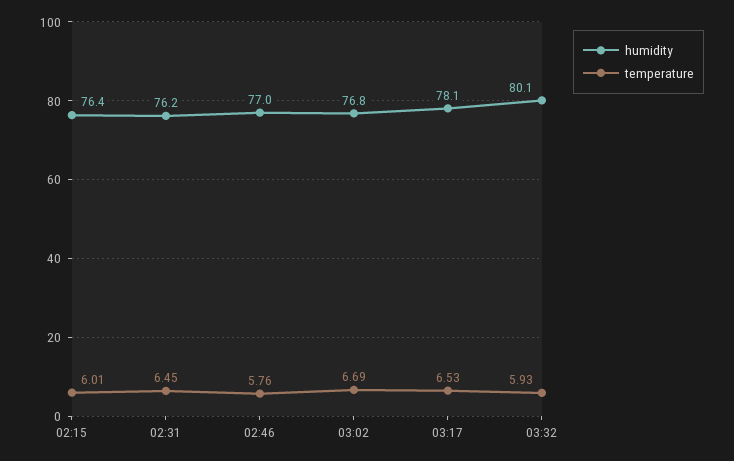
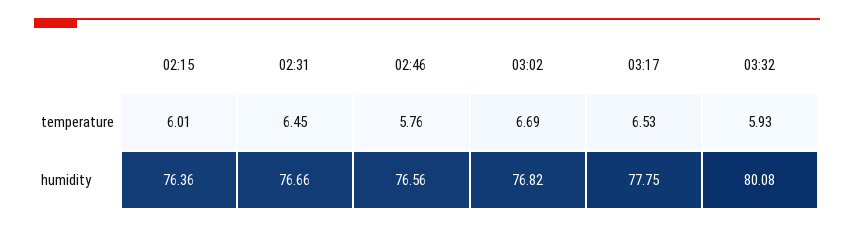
humidity, 02:31: 76.2 -> 76.66
humidity, 02:46: 77 -> 76.56
humidity, 03:17: 78.1 -> 77.75

